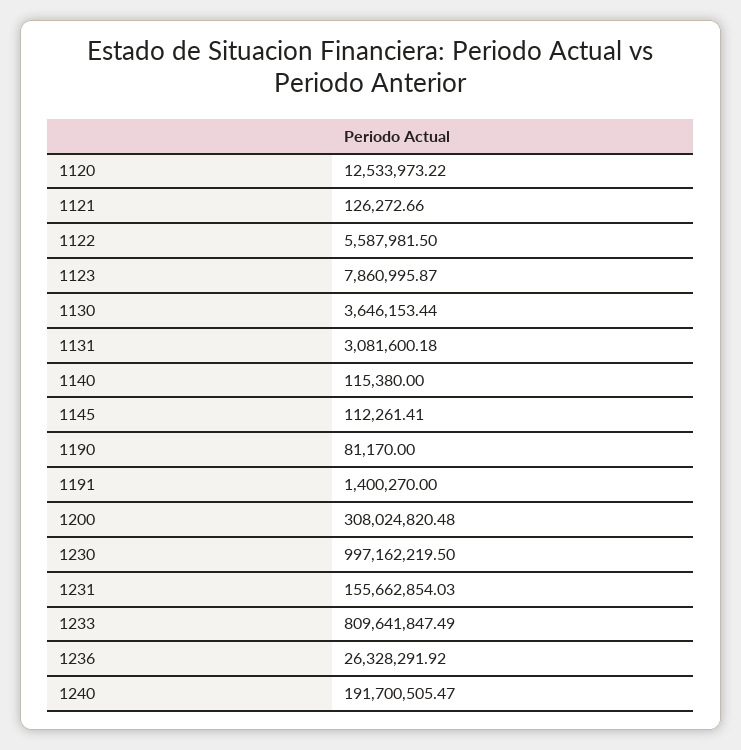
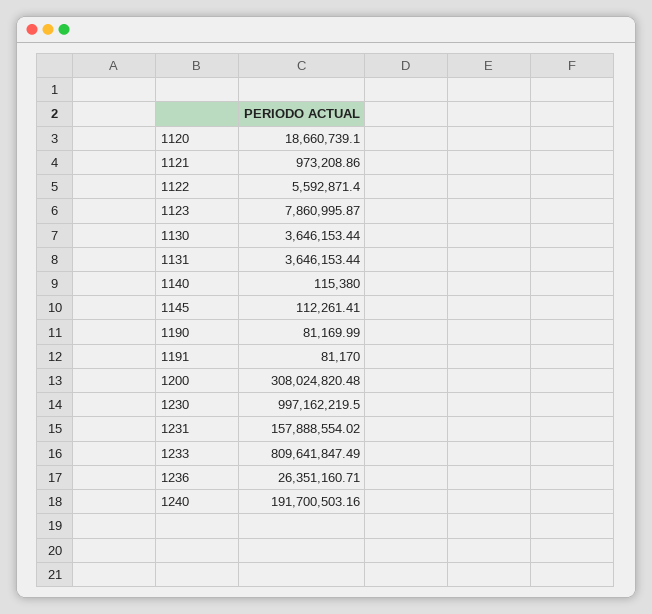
1120: 12533973.22 -> 18660739.1
1121: 126272.66 -> 973208.86
1122: 5587981.5 -> 5592871.4
1131: 3081600.18 -> 3646153.44
1190: 81170 -> 81169.99
1191: 1400270 -> 81170
1231: 155662854.03 -> 157888554.02
1236: 26328291.92 -> 26351160.71
1240: 191700505.47 -> 191700503.16

